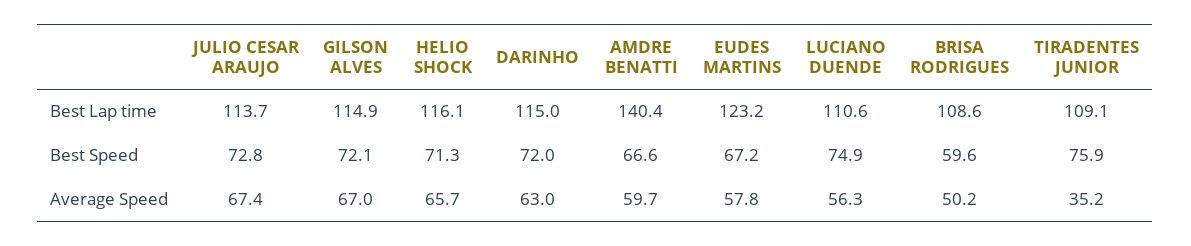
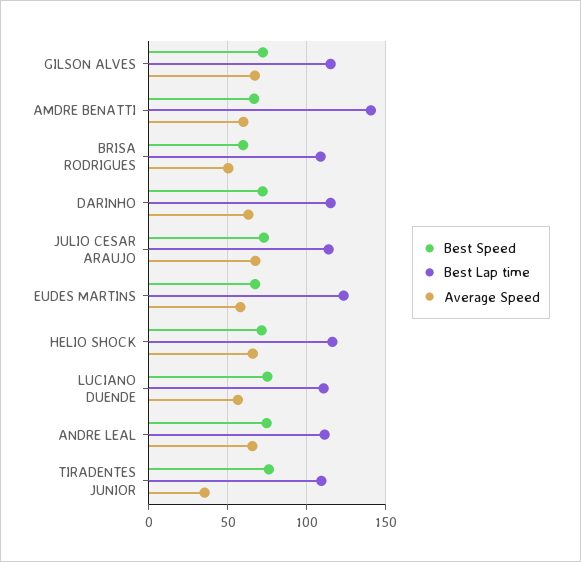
Best Speed, ANDRE LEAL: none -> 75
Best Lap time, ANDRE LEAL: none -> 110
Average Speed, ANDRE LEAL: none -> 65

